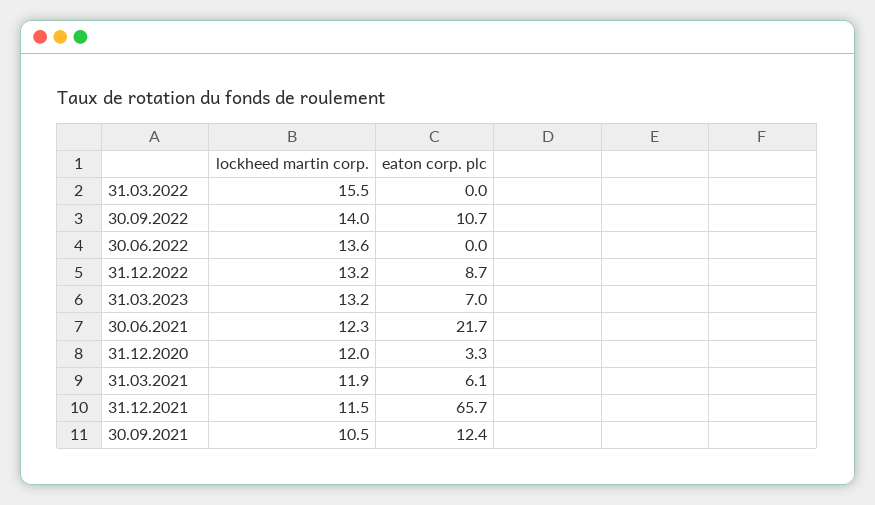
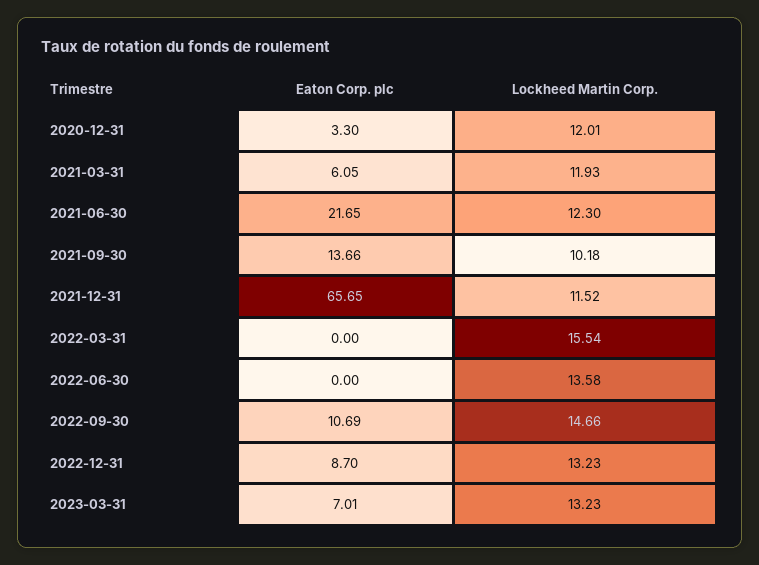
lockheed martin corp., 30.09.2022: 14 -> 14.66
lockheed martin corp., 30.09.2021: 10.5 -> 10.18
eaton corp. plc, 30.09.2021: 12.4 -> 13.66

